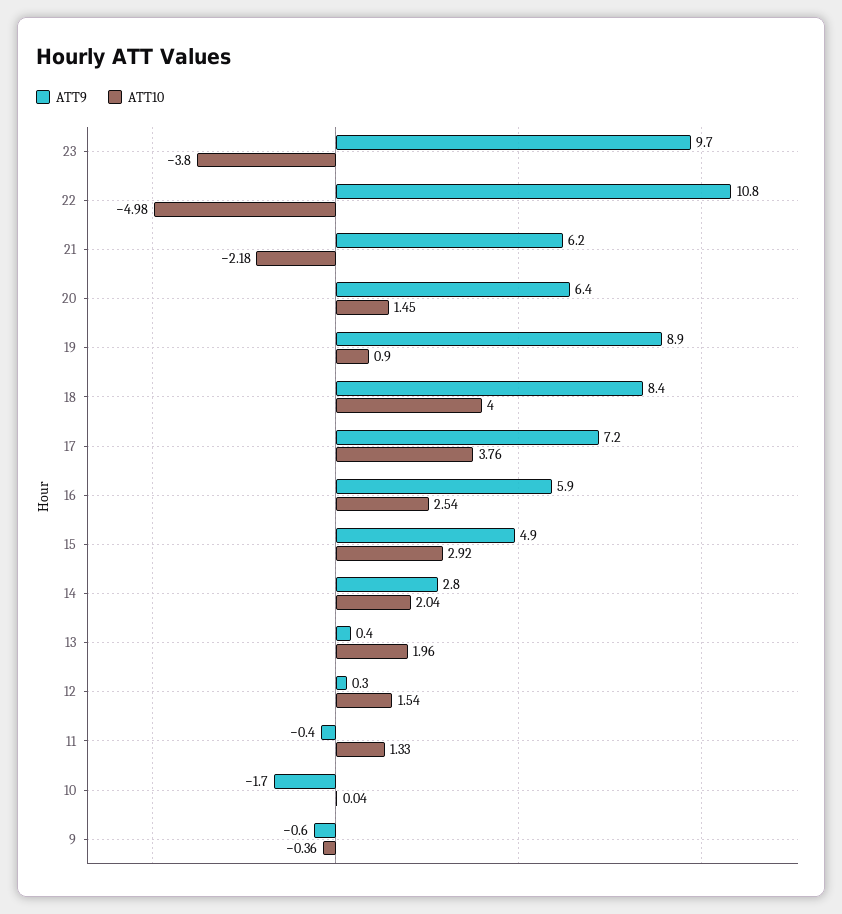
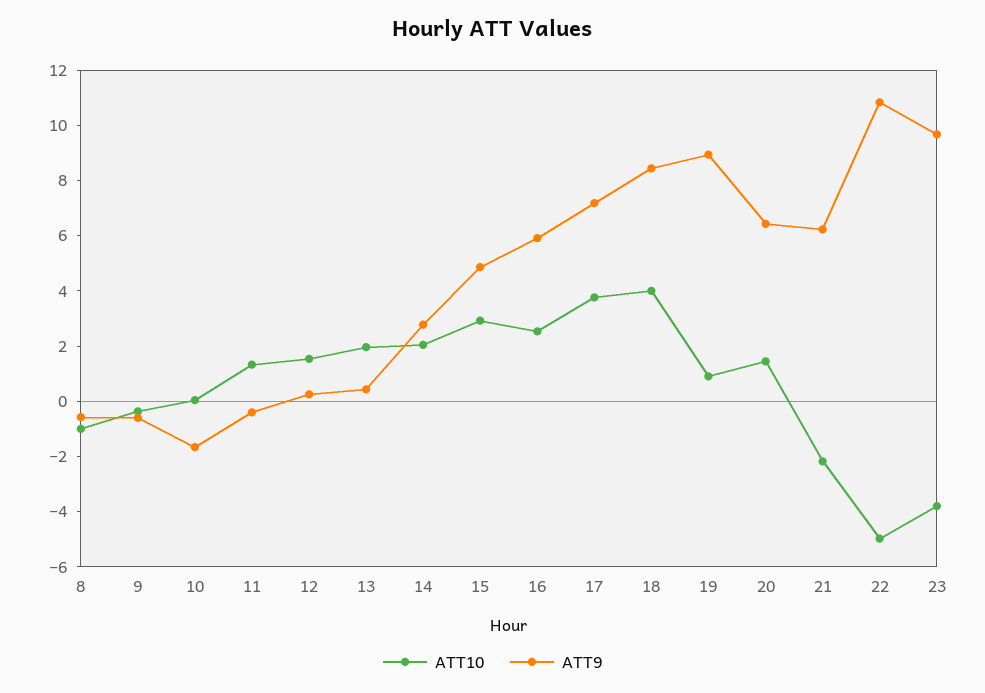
ATT10, 8: none -> -1
ATT9, 8: none -> -0.5

